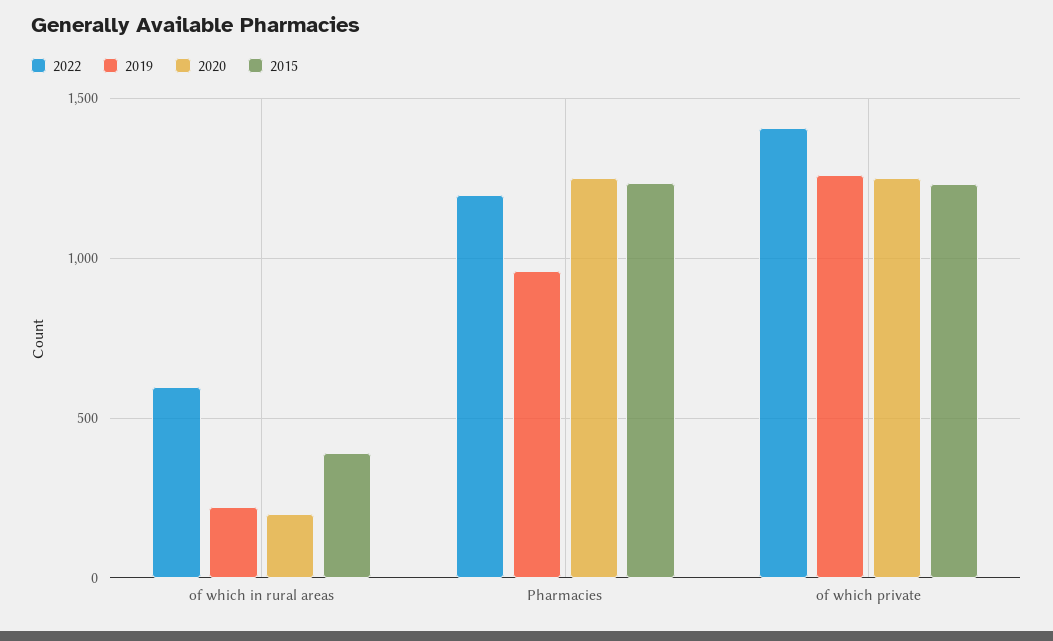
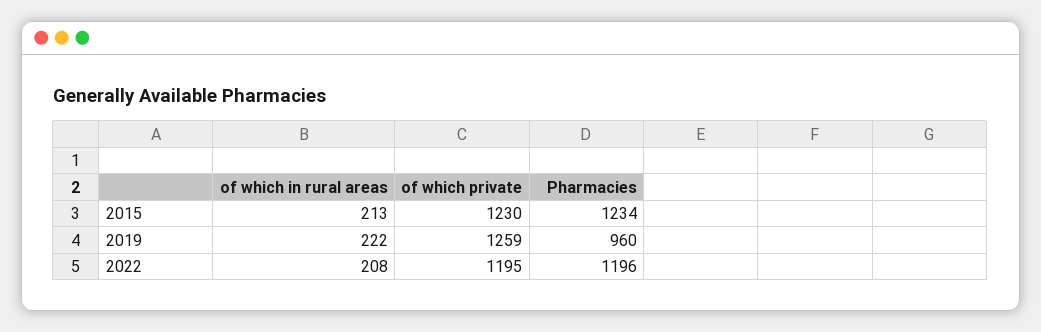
2022, of which in rural areas: 600 -> 208
2020, of which in rural areas: 200 -> none
2015, of which in rural areas: 400 -> 213
2020, Pharmacies: 1250 -> none
2022, of which private: 1400 -> 1195
2020, of which private: 1250 -> none

